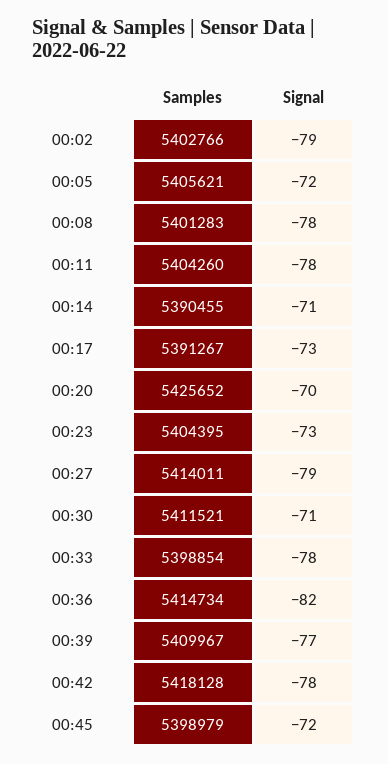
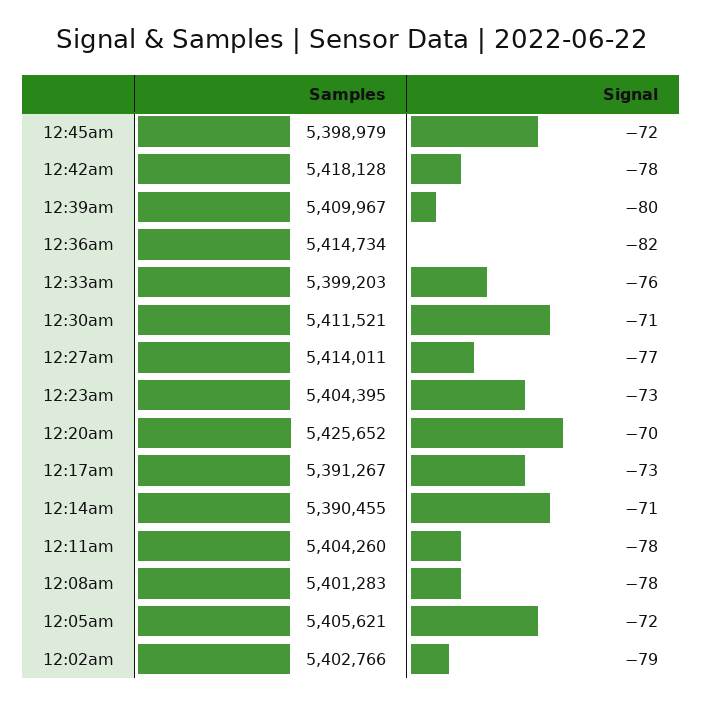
Signal, 00:27: -79 -> -77
Samples, 00:33: 5398854 -> 5399203
Signal, 00:33: -78 -> -76
Signal, 00:39: -77 -> -80

